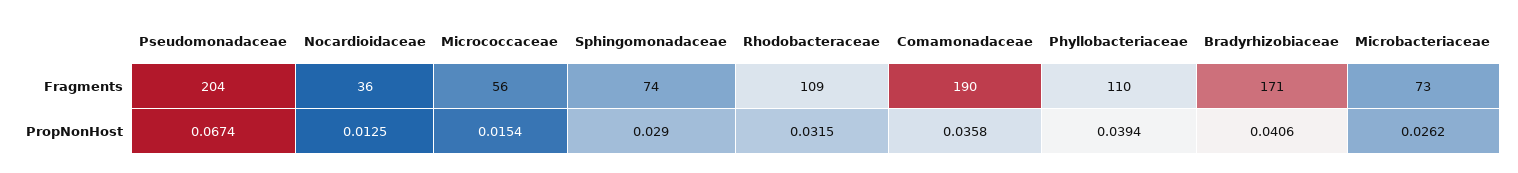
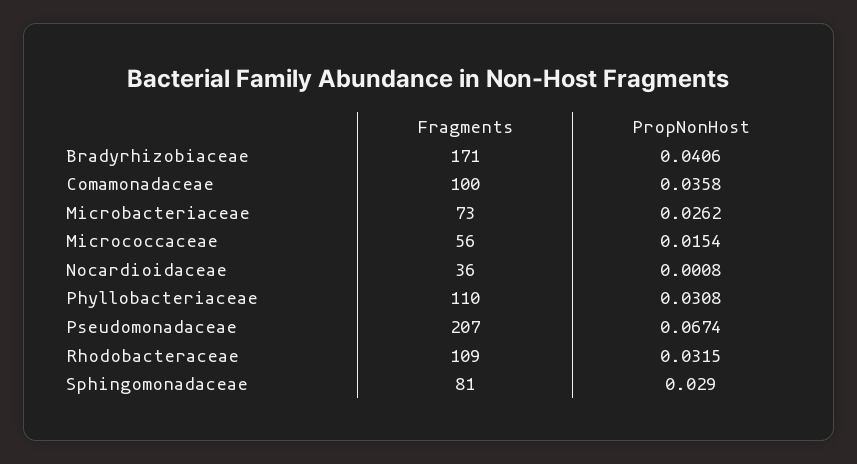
Pseudomonadaceae, Fragments: 204 -> 207
Sphingomonadaceae, Fragments: 74 -> 81
Comamonadaceae, Fragments: 190 -> 100
Nocardioidaceae, PropNonHost: 0.0125 -> 0.0008
Phyllobacteriaceae, PropNonHost: 0.0394 -> 0.0308

